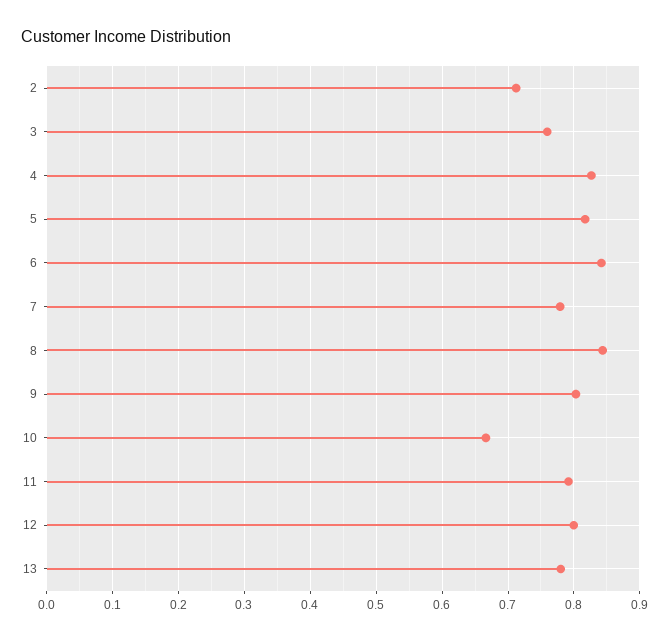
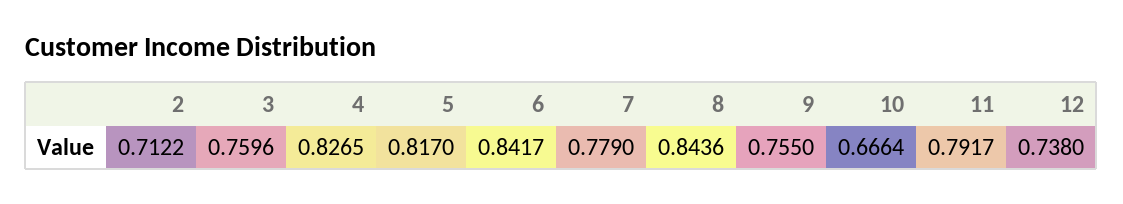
9: 0.8 -> 0.755
12: 0.8 -> 0.738
13: 0.78 -> none

